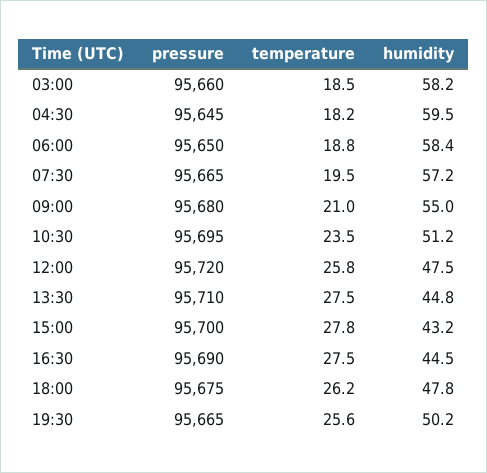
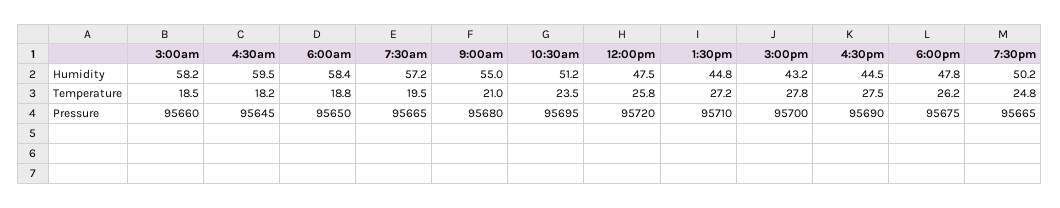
temperature, 13:30: 27.5 -> 27.2
temperature, 19:30: 25.6 -> 24.8

